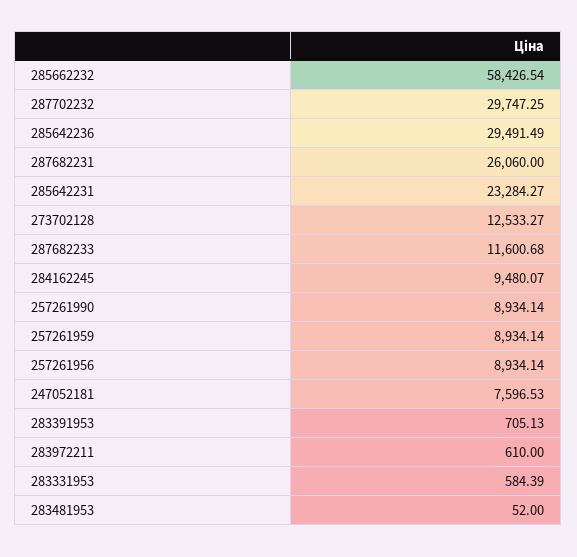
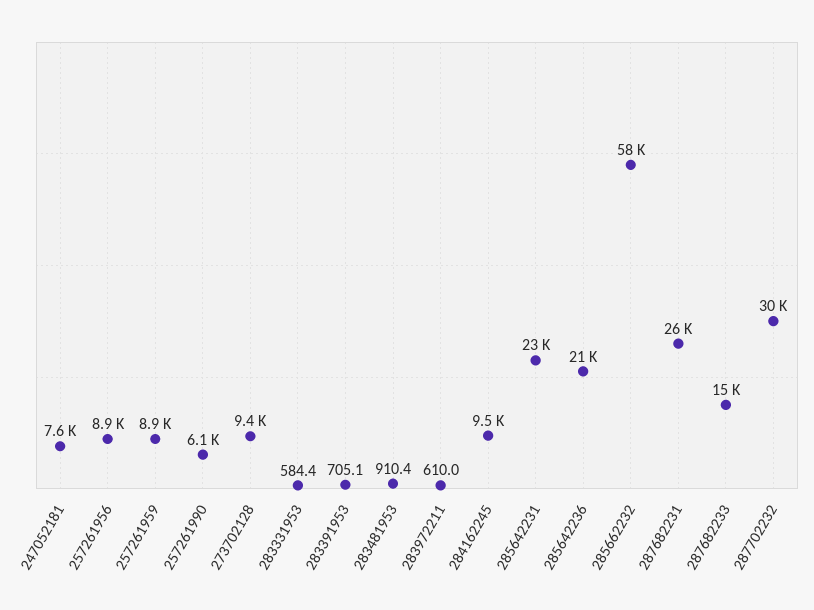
285642236: 29491.49 -> 21000
273702128: 12533.27 -> 9400
287682233: 11600.68 -> 15000
257261990: 8934.14 -> 6100
283481953: 52 -> 910.4

